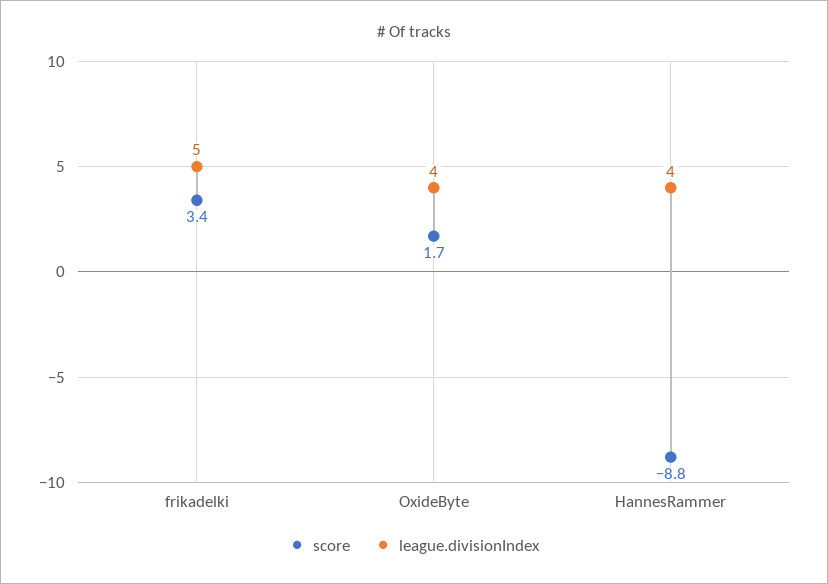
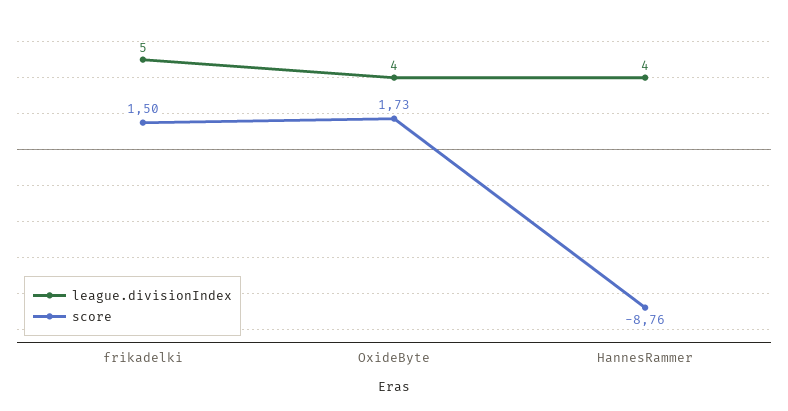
score, frikadelki: 3.4 -> 1.5

